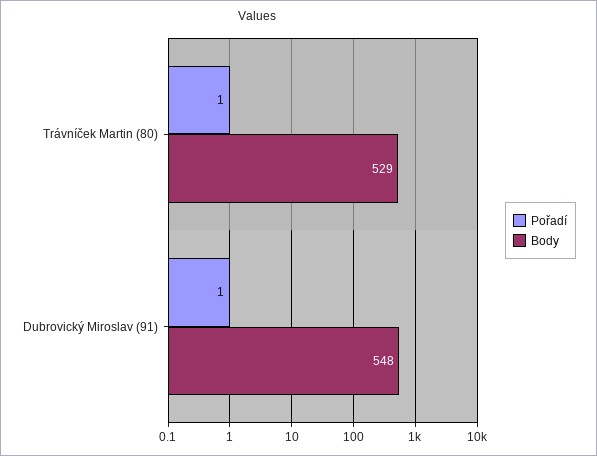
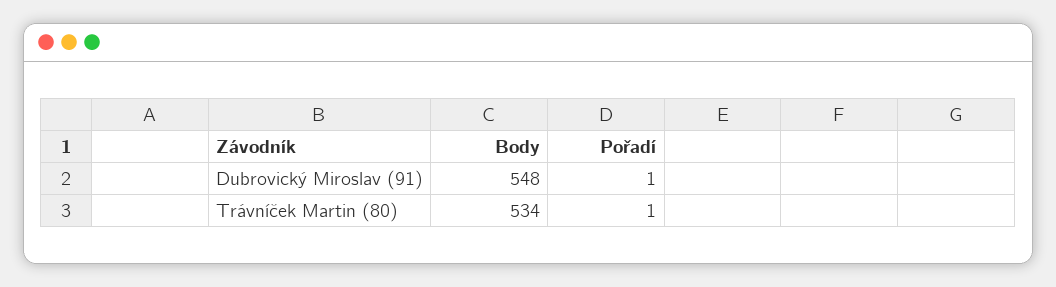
Body, Trávníček Martin (80): 529 -> 534

